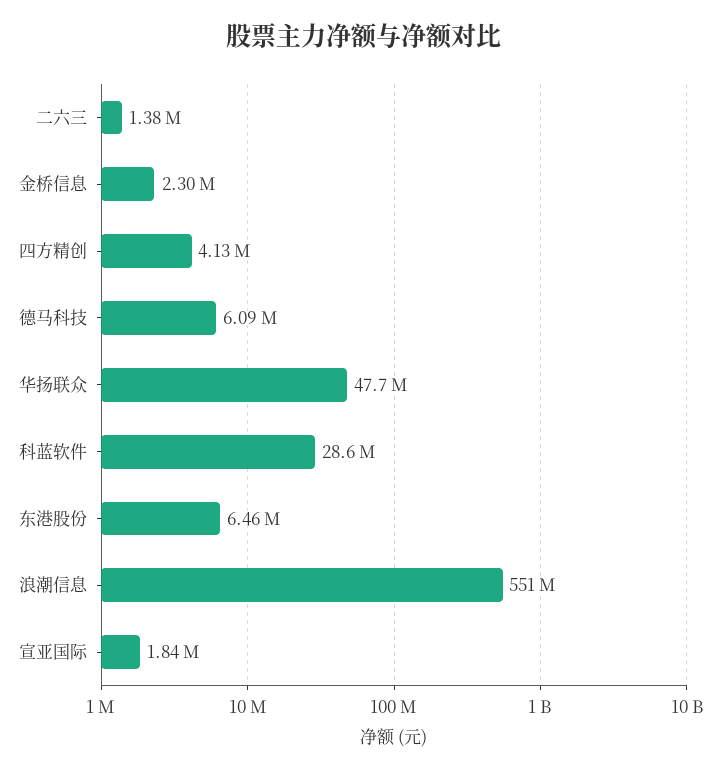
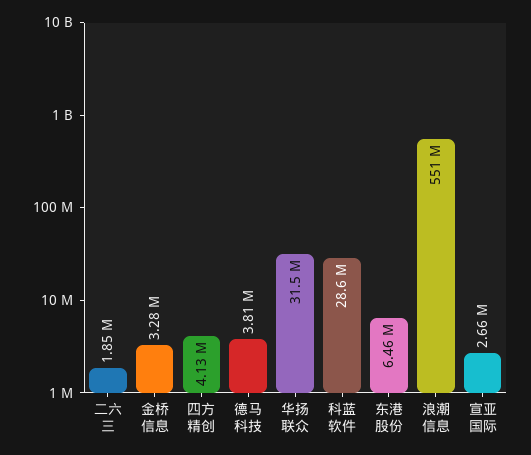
二六三: 1380000 -> 1850000
金桥信息: 2300000 -> 3280000
德马科技: 6090000 -> 3810000
华扬联众: 47700000 -> 31500000
宣亚国际: 1840000 -> 2660000

